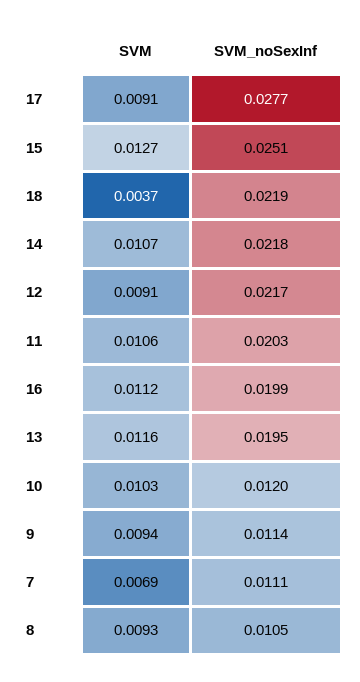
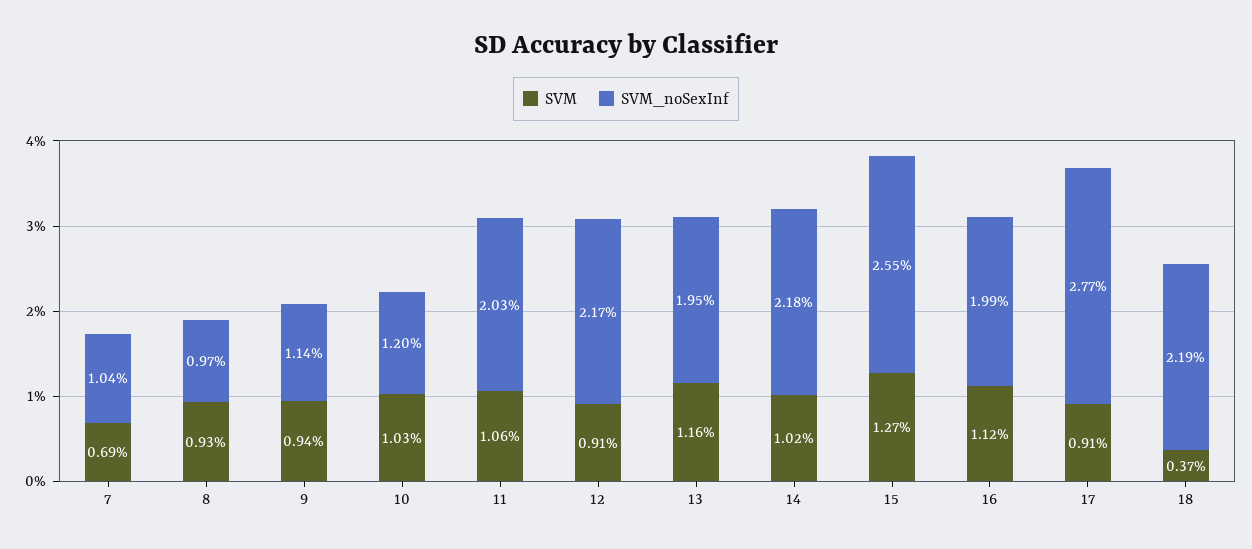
SVM_noSexInf, 15: 0.0251 -> 0.0255
SVM, 14: 0.0107 -> 0.0102
SVM_noSexInf, 7: 0.0111 -> 0.0104
SVM_noSexInf, 8: 0.0105 -> 0.0097

